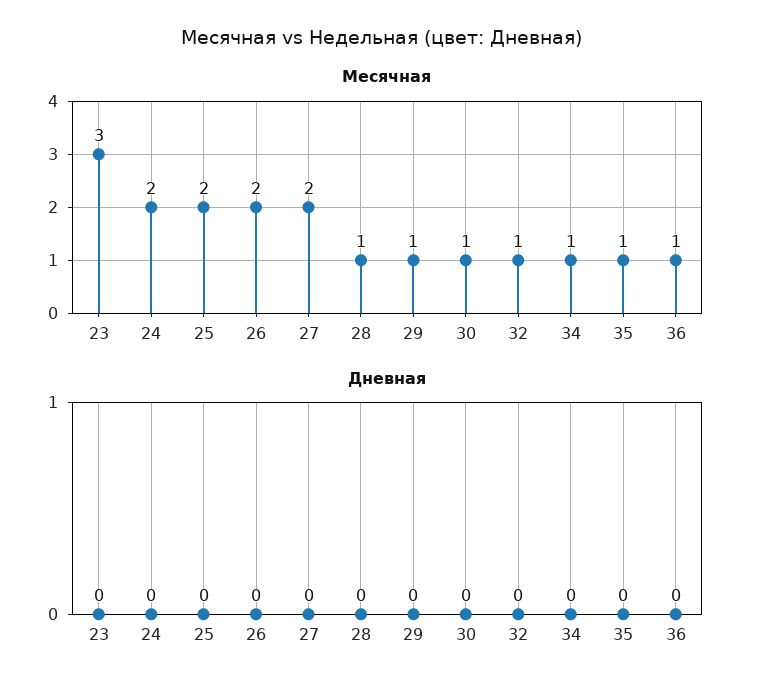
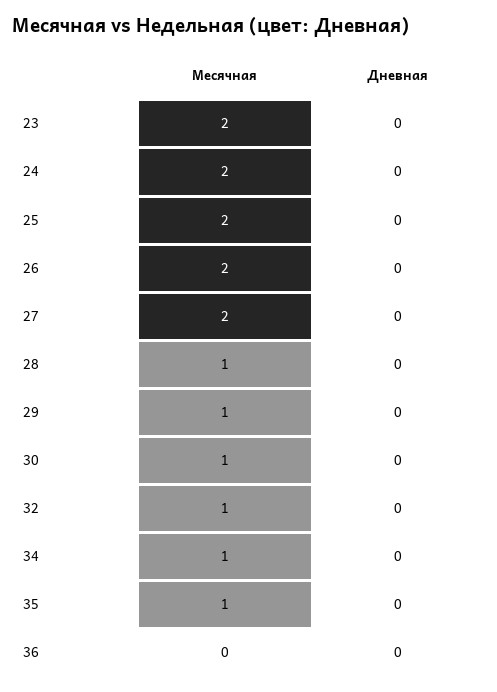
Месячная, 23: 3 -> 2
Месячная, 36: 1 -> 0

